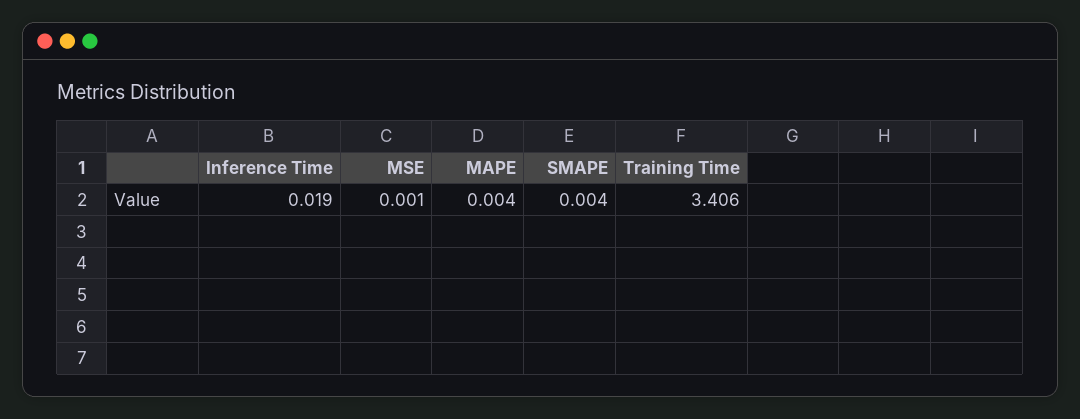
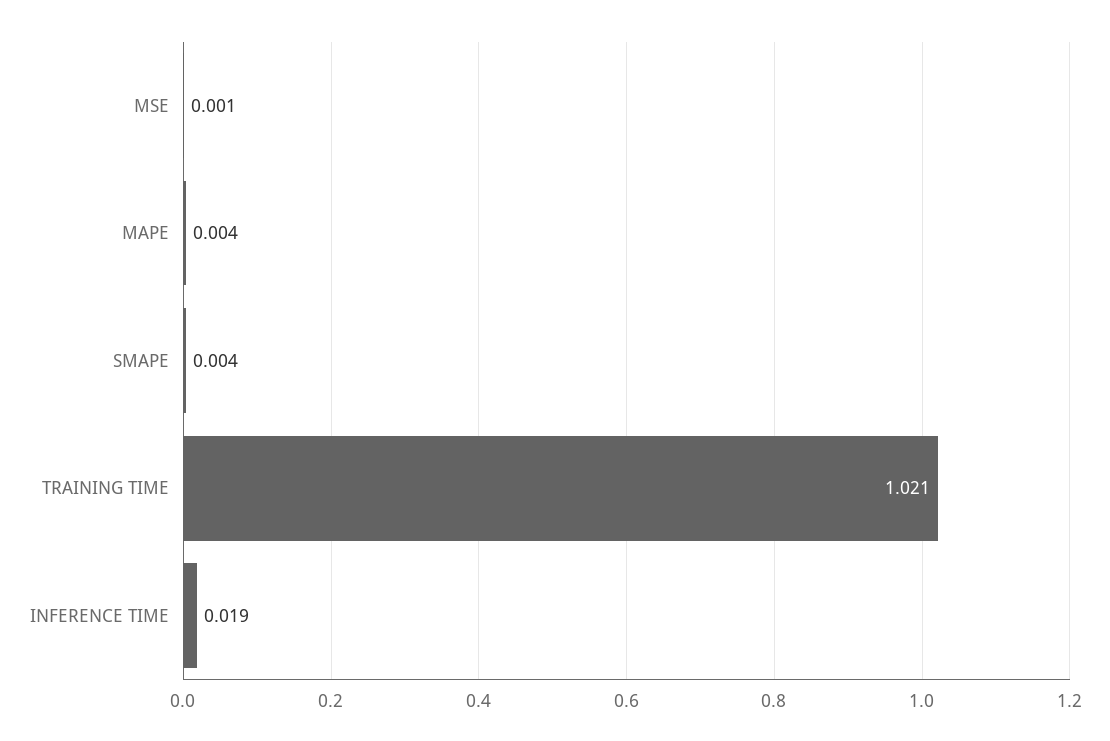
Training Time: 3.406 -> 1.021

